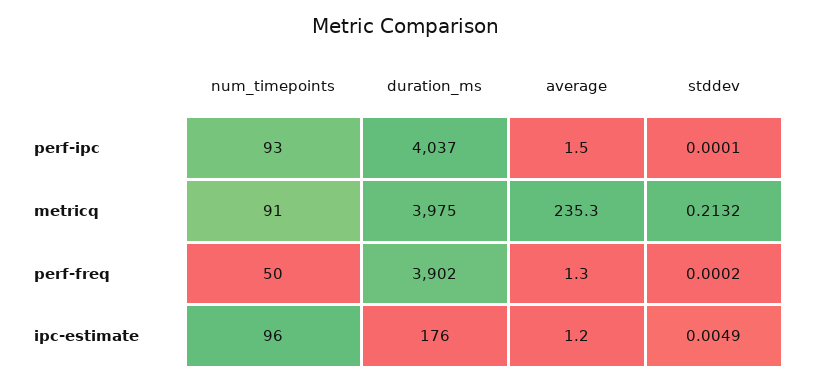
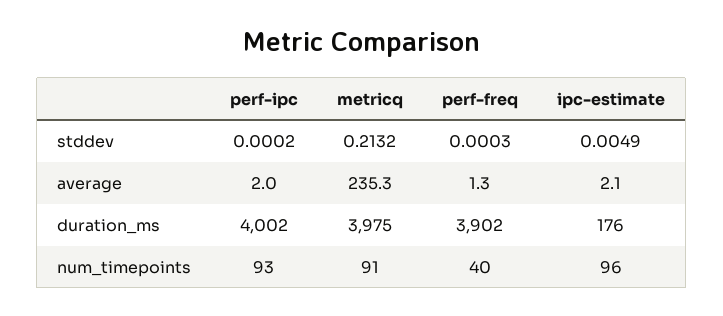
duration_ms, perf-ipc: 4037 -> 4002
average, perf-ipc: 1.5 -> 2
stddev, perf-ipc: 0.0001 -> 0.0002
num_timepoints, perf-freq: 50 -> 40
stddev, perf-freq: 0.0002 -> 0.0003
average, ipc-estimate: 1.2 -> 2.1

